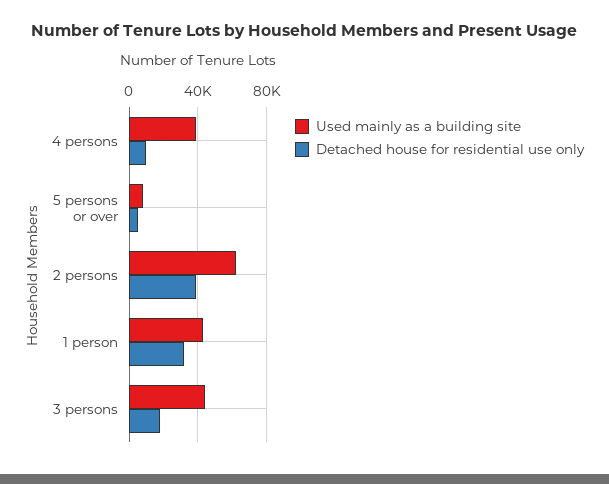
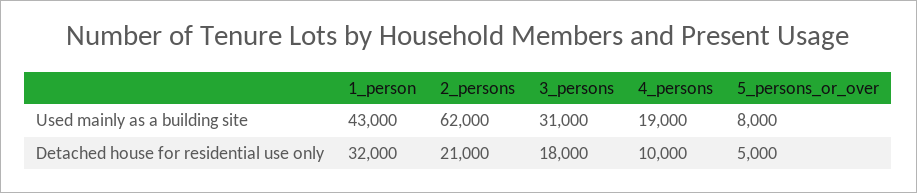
Used mainly as a building site, 4 persons: 40000 -> 19000
Detached house for residential use only, 2 persons: 40000 -> 21000
Used mainly as a building site, 3 persons: 45000 -> 31000

